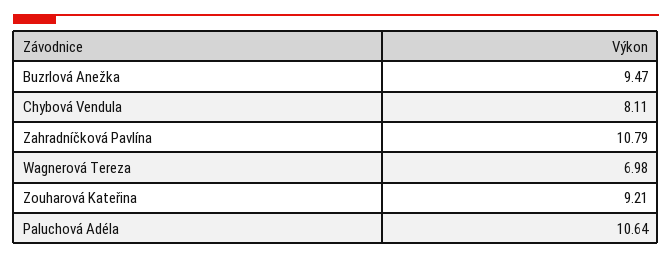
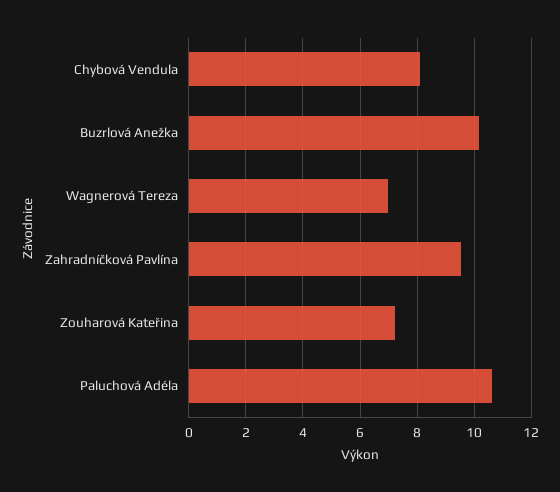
Buzrlová Anežka: 9.47 -> 10.25
Zahradníčková Pavlína: 10.79 -> 9.5
Zouharová Kateřina: 9.21 -> 7.25

